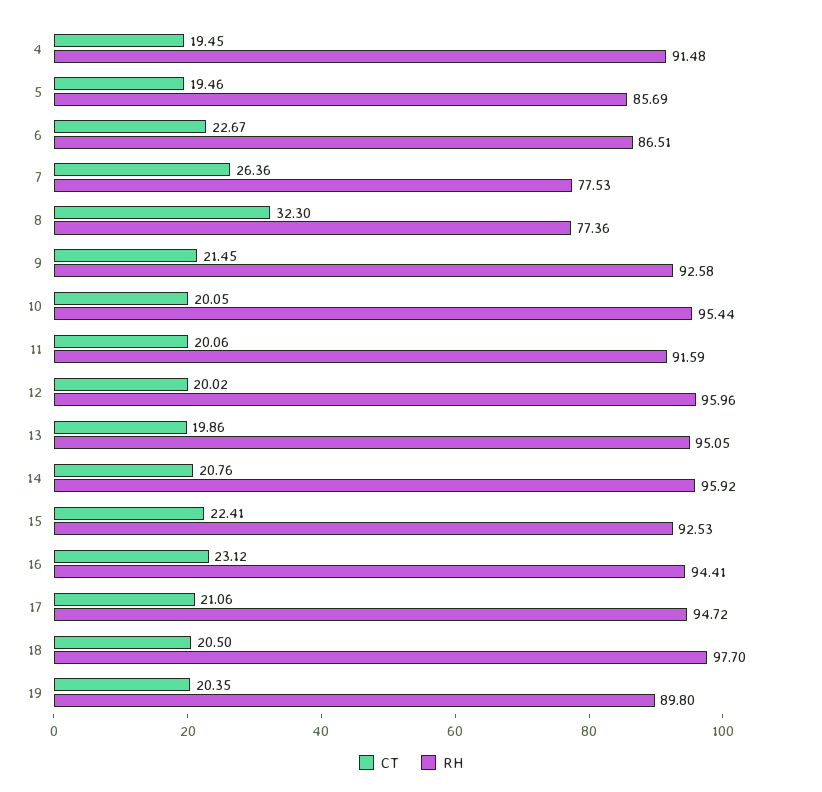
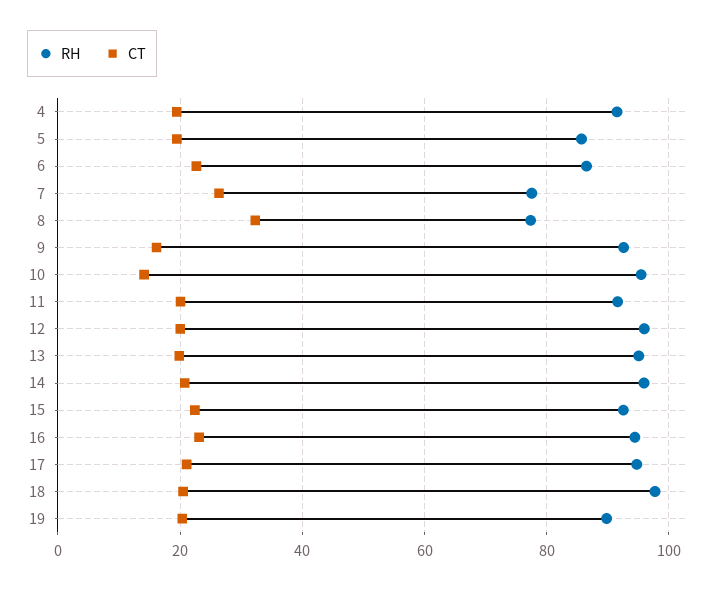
CT, 9: 21.45 -> 16
CT, 10: 20.05 -> 14

